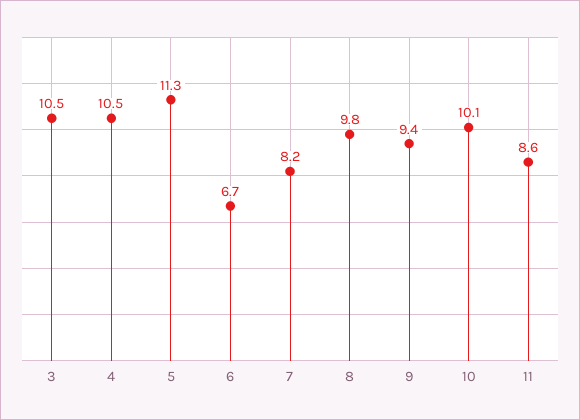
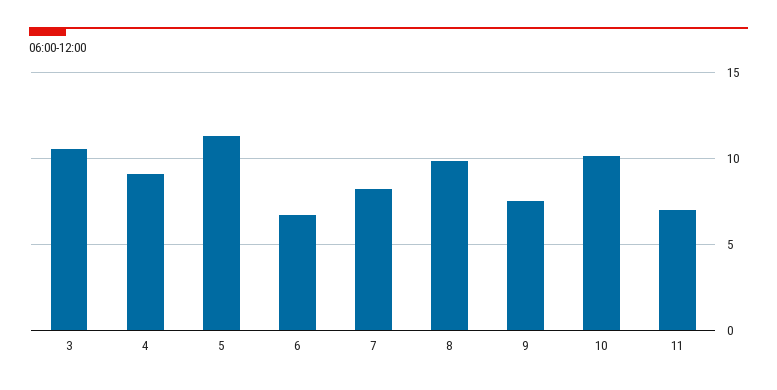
4: 10.5 -> 9
9: 9.4 -> 7.5
11: 8.6 -> 7

